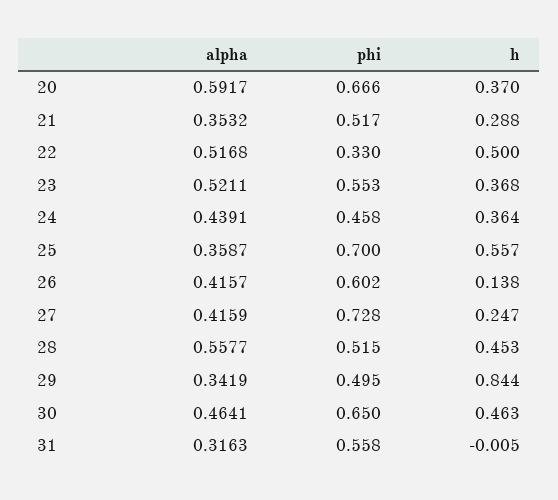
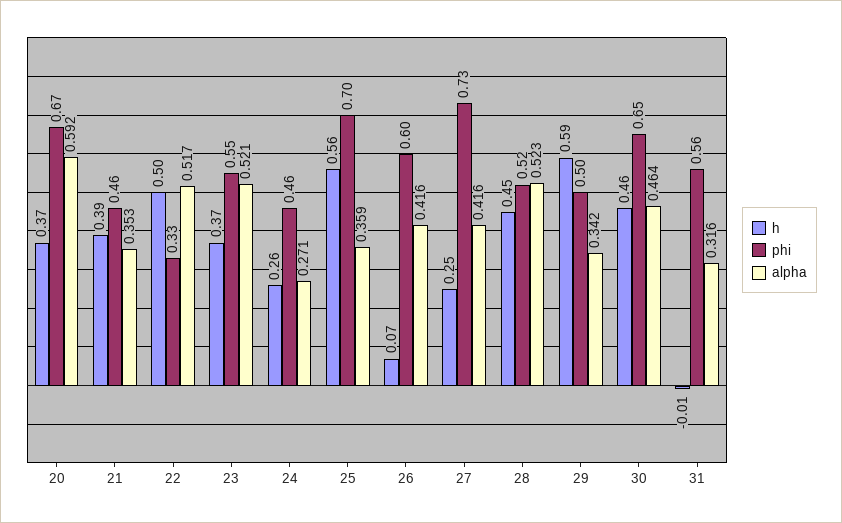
phi, 21: 0.517 -> 0.46
h, 21: 0.288 -> 0.39
alpha, 24: 0.4391 -> 0.271
h, 24: 0.364 -> 0.26
h, 26: 0.138 -> 0.07
alpha, 28: 0.5577 -> 0.523
h, 29: 0.844 -> 0.59

